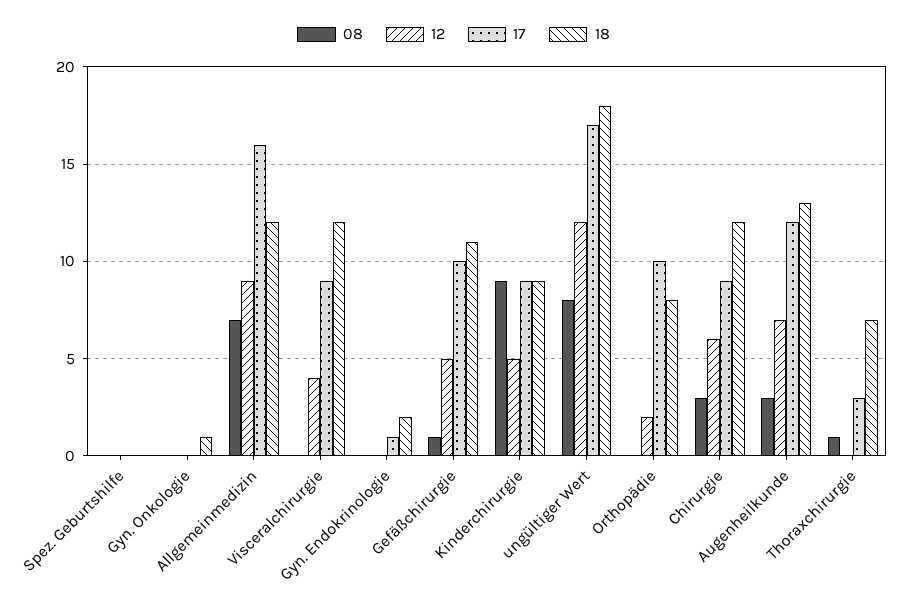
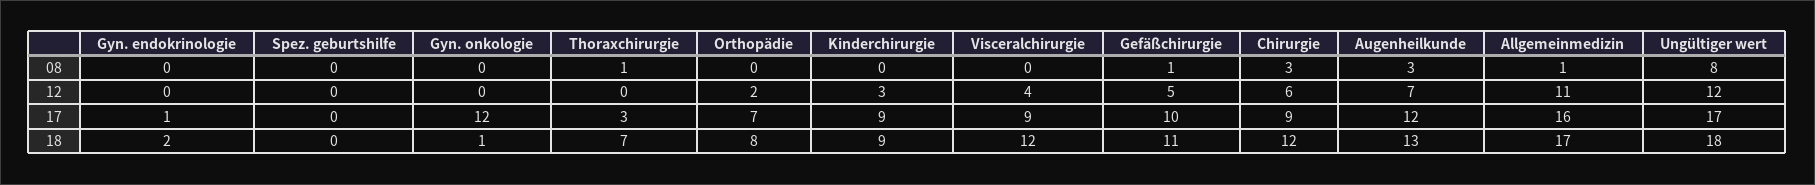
17, Gyn. Onkologie: 0 -> 12
08, Allgemeinmedizin: 7 -> 1
12, Allgemeinmedizin: 9 -> 11
18, Allgemeinmedizin: 12 -> 17
08, Kinderchirurgie: 9 -> 0
12, Kinderchirurgie: 5 -> 3
17, Orthopädie: 10 -> 7

